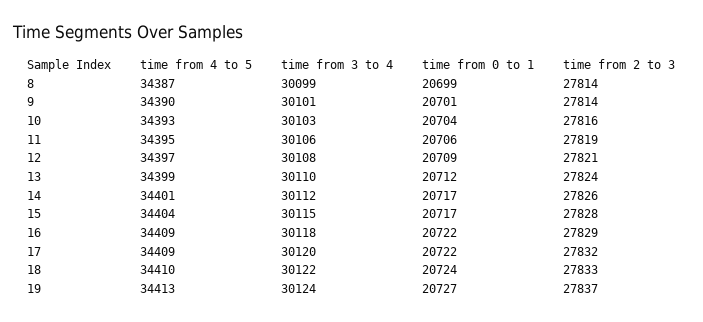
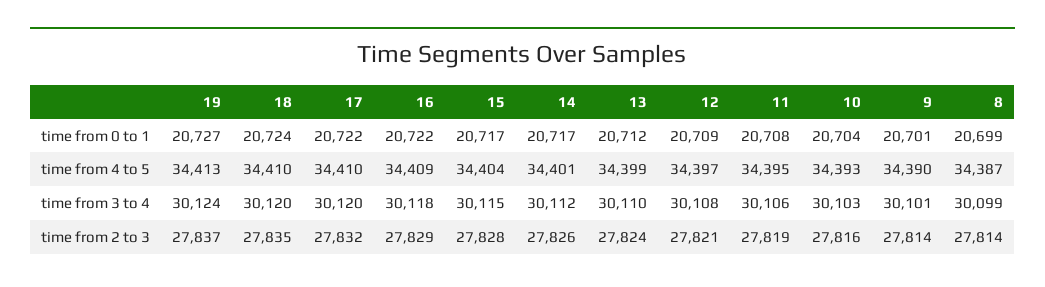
time from 0 to 1, 11: 20706 -> 20708
time from 4 to 5, 17: 34409 -> 34410
time from 3 to 4, 18: 30122 -> 30120
time from 2 to 3, 18: 27833 -> 27835

